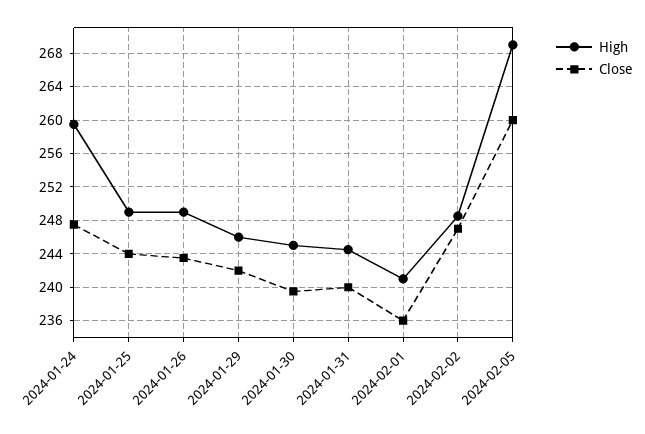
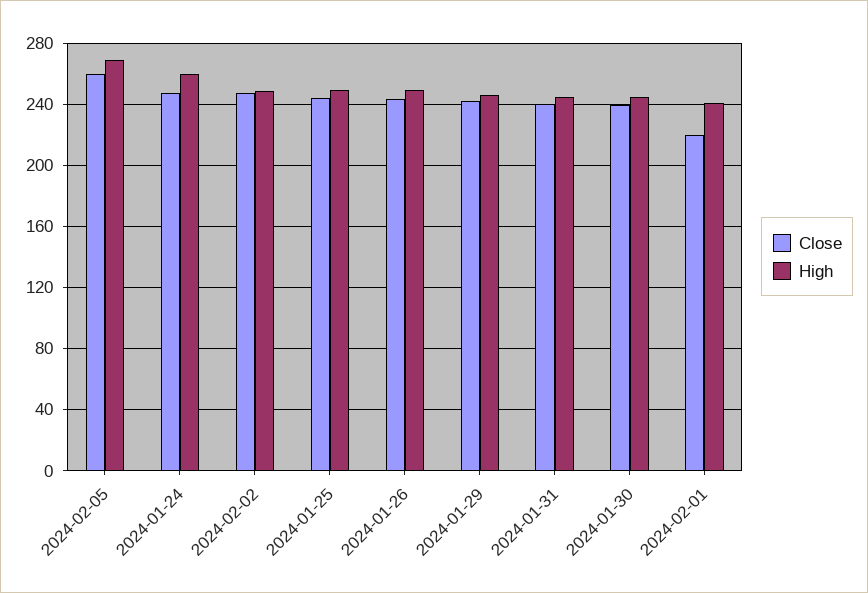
Close, 2024-02-01: 236 -> 220

